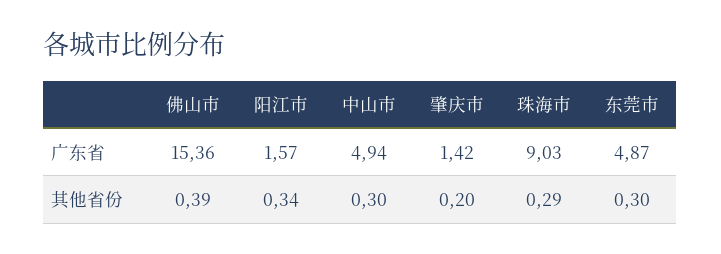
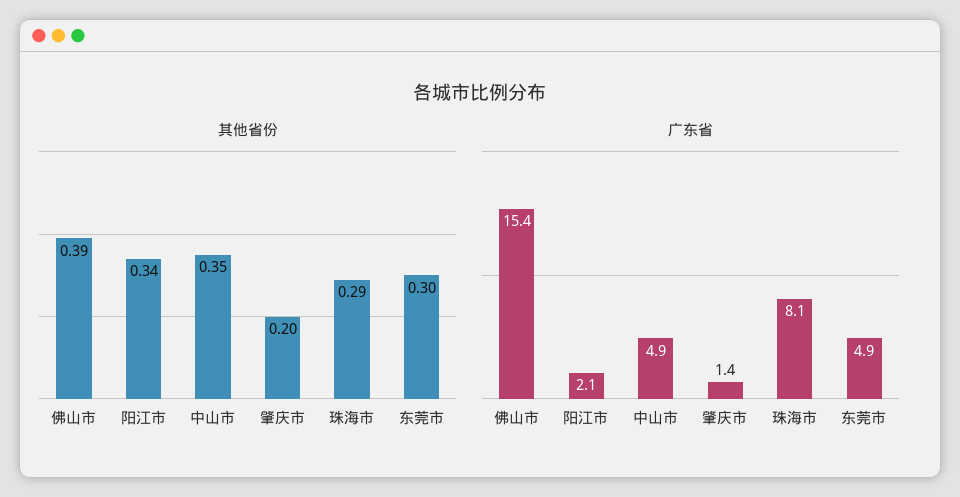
广东省, 阳江市: 1.57 -> 2.1
广东省, 珠海市: 9.03 -> 8.1
其他省份, 中山市: 0.3 -> 0.35

